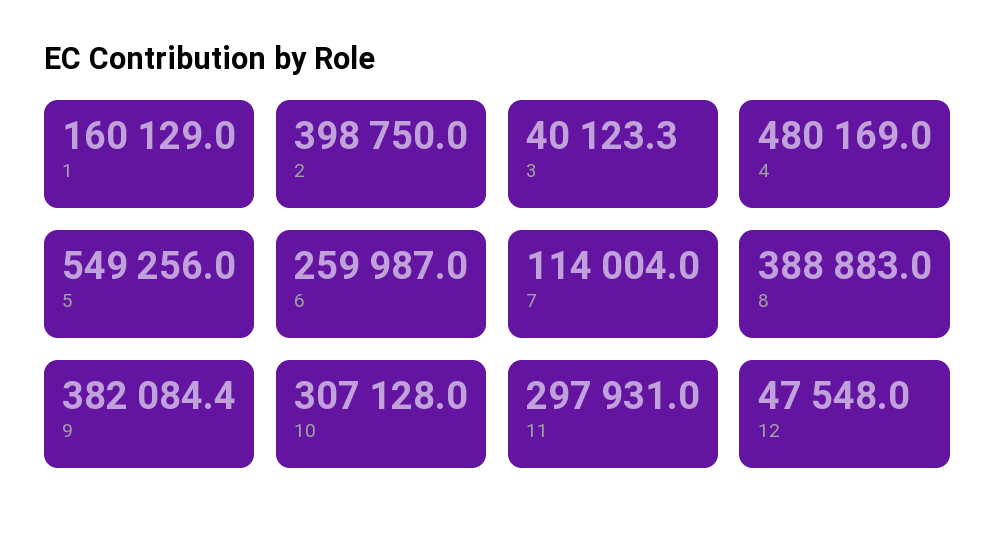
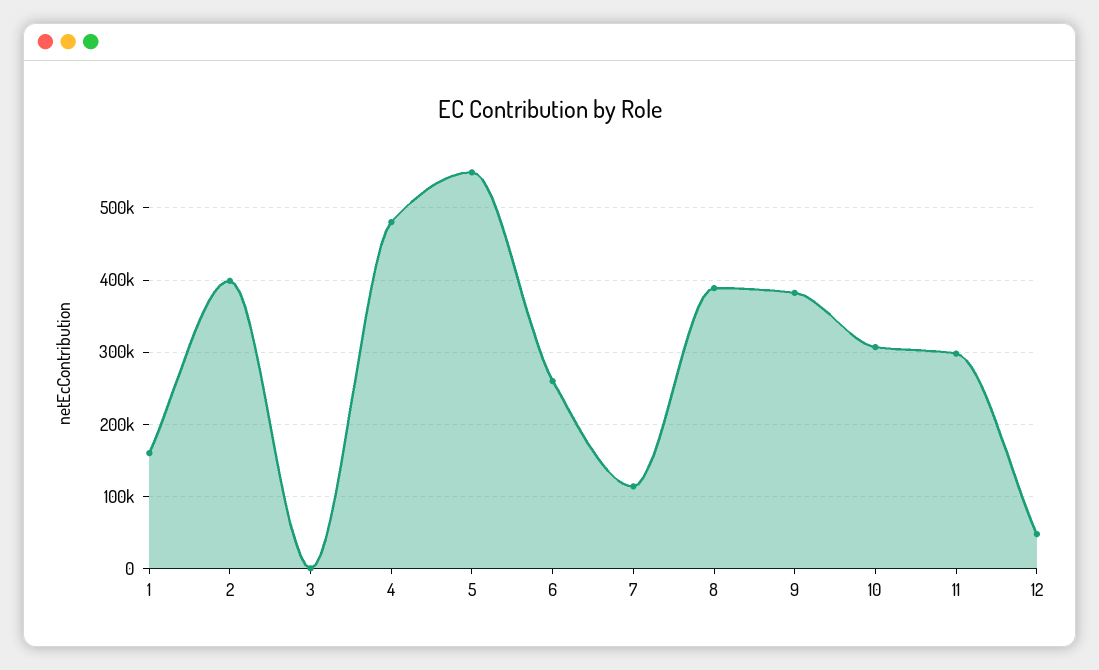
3: 40123.3 -> 0

